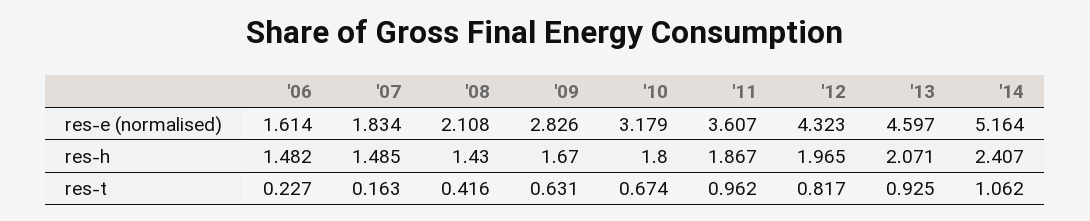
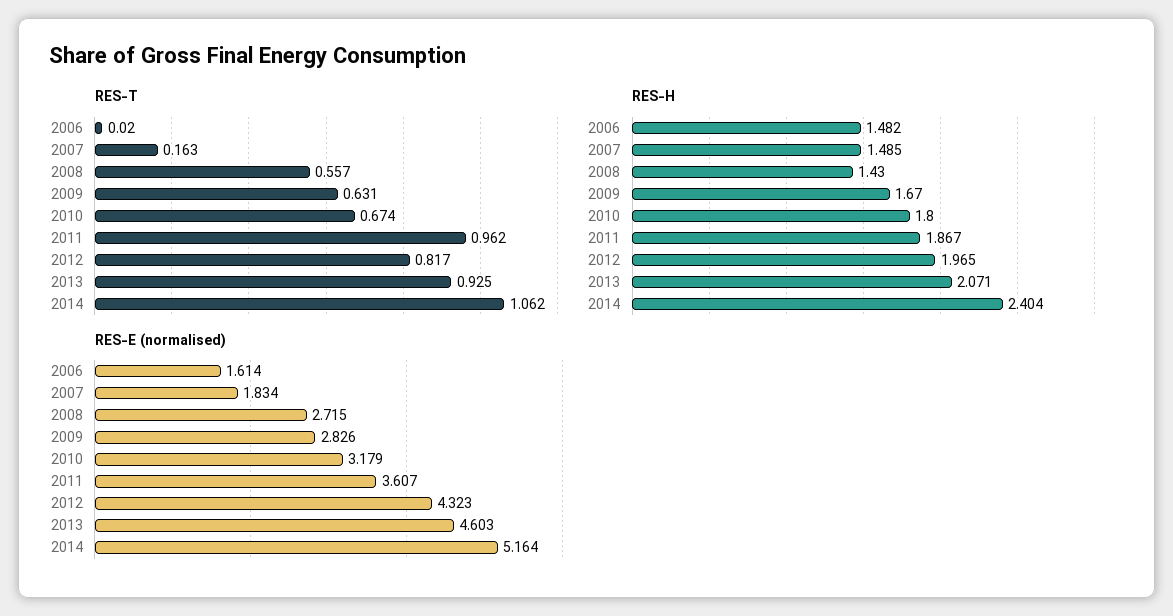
res-e (normalised), '08: 2.108 -> 2.715
res-e (normalised), '13: 4.597 -> 4.603
res-h, '14: 2.407 -> 2.404
res-t, '06: 0.227 -> 0.02
res-t, '08: 0.416 -> 0.557

